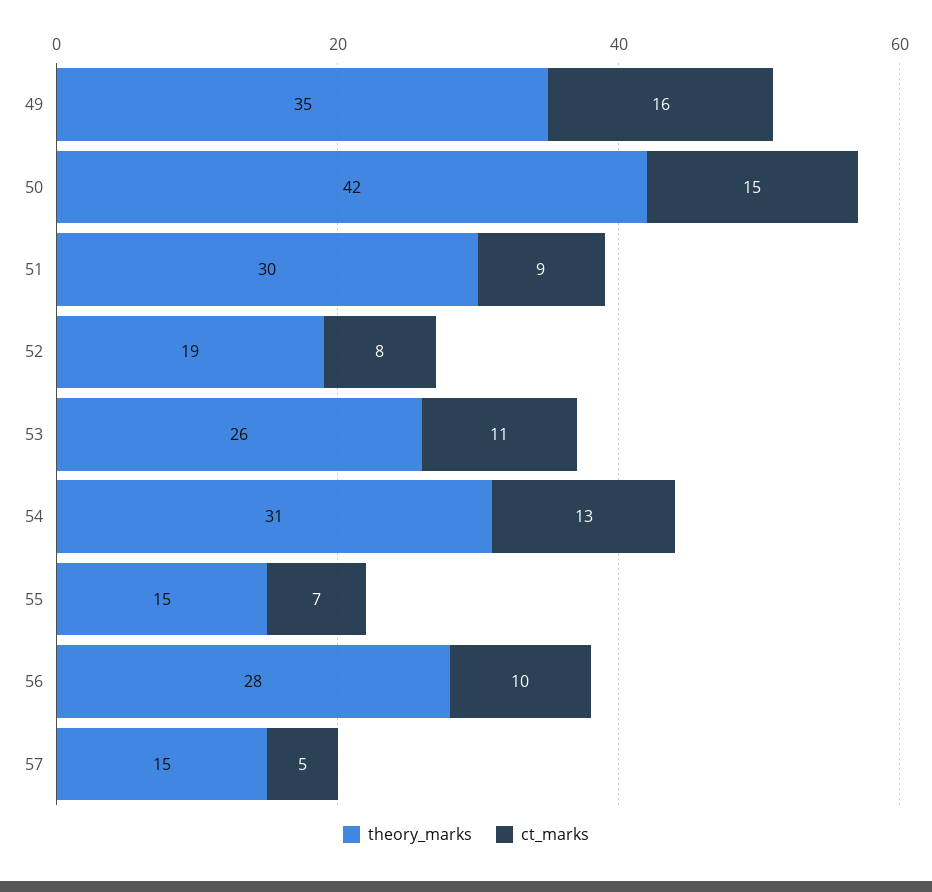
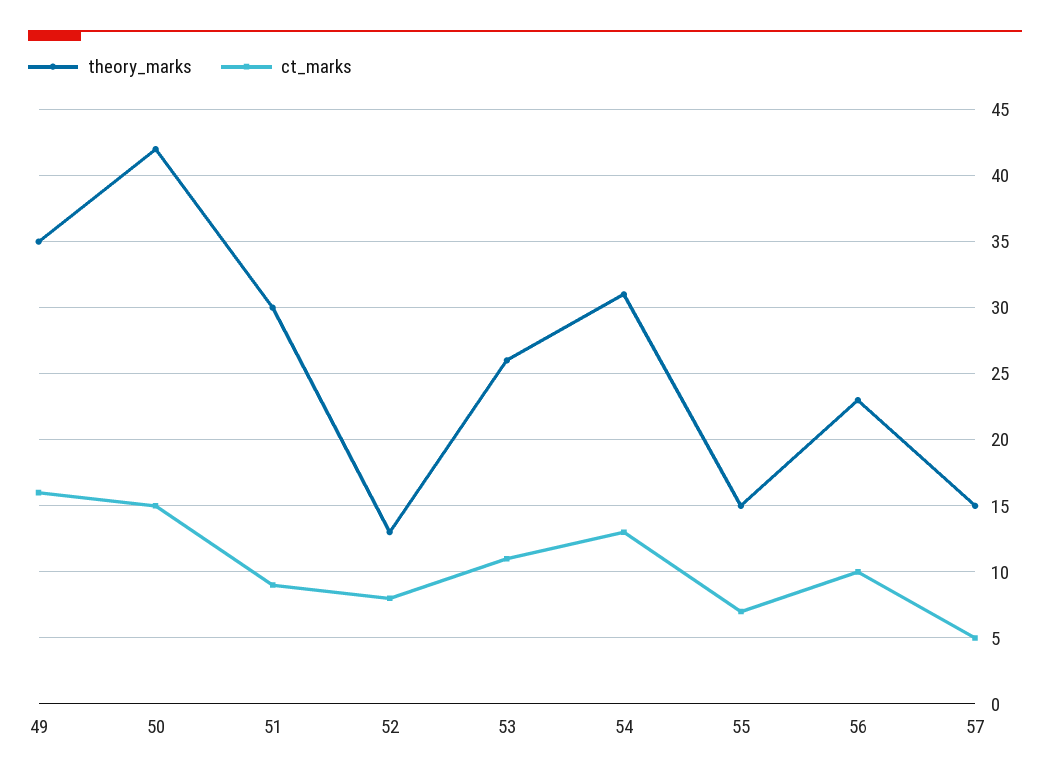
theory_marks, 52: 19 -> 13
theory_marks, 56: 28 -> 23

